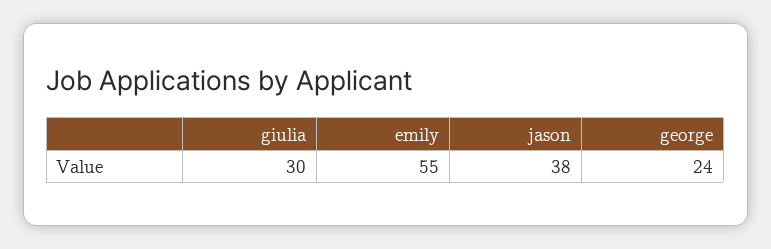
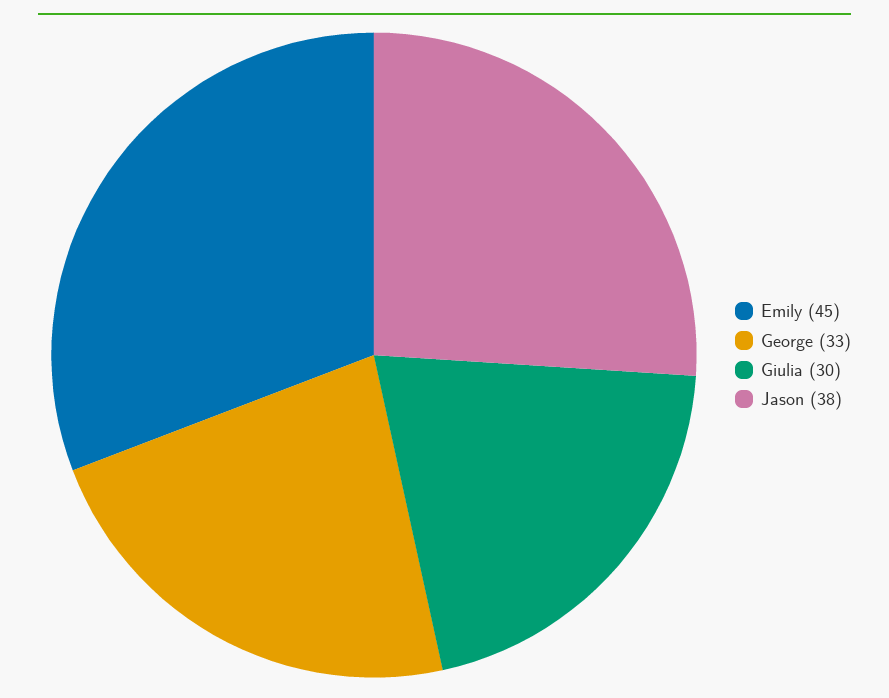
emily: 55 -> 45
george: 24 -> 33

